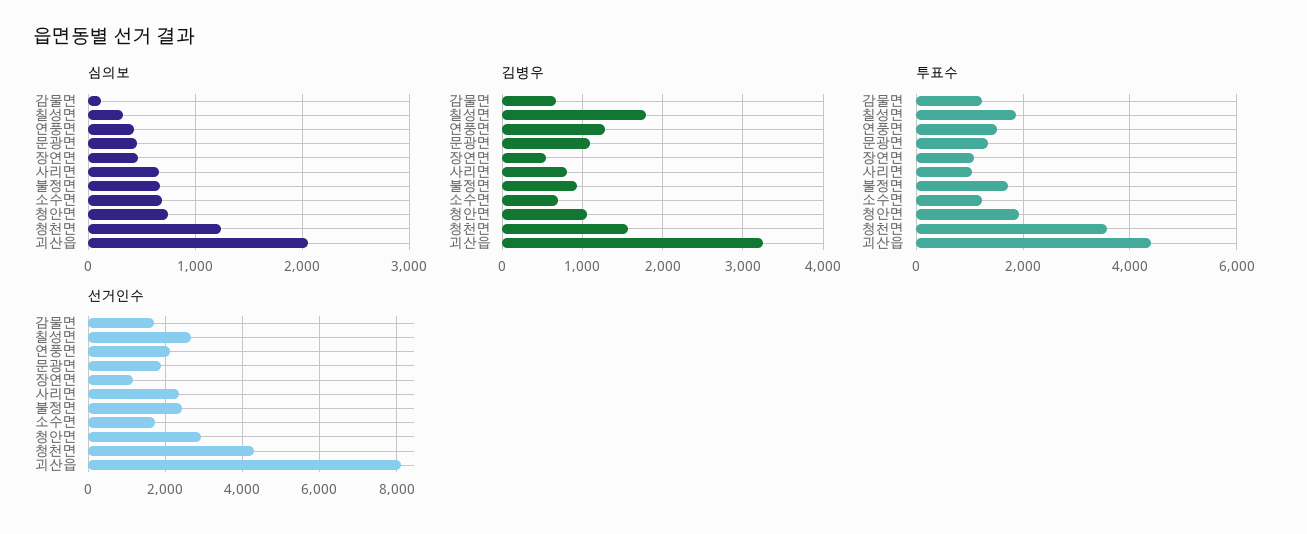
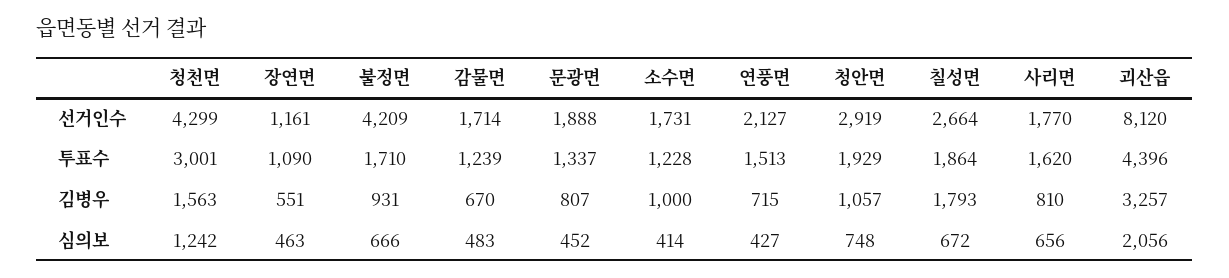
심의보, 감물면: 100 -> 483
심의보, 칠성면: 300 -> 672
심의보, 소수면: 700 -> 414
김병우, 연풍면: 1300 -> 715
김병우, 문광면: 1100 -> 807
김병우, 소수면: 700 -> 1000
투표수, 사리면: 1000 -> 1620
투표수, 청천면: 3600 -> 3001
선거인수, 사리면: 2400 -> 1770
선거인수, 불정면: 2400 -> 4209

